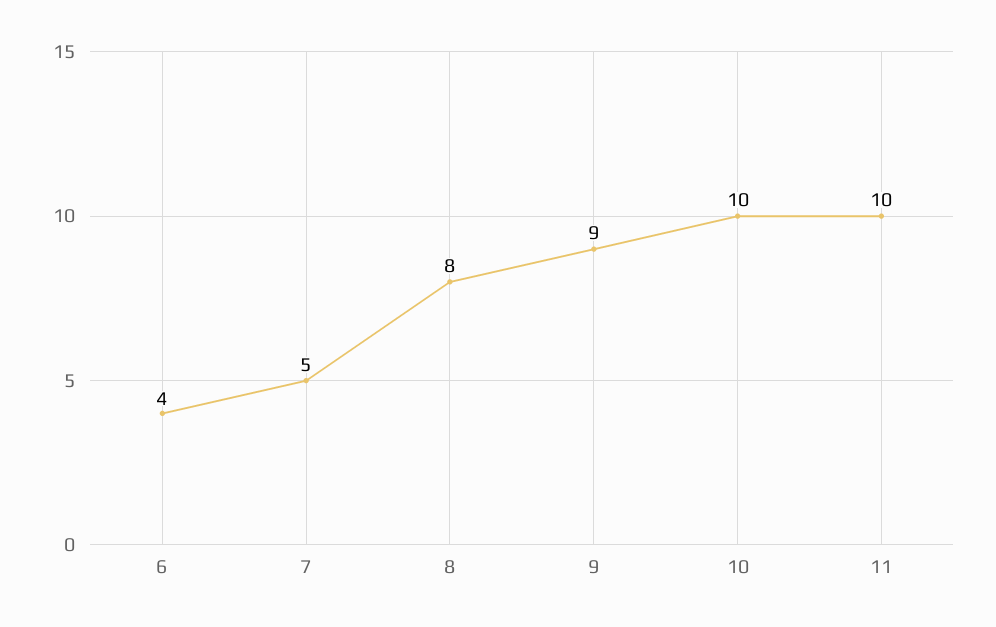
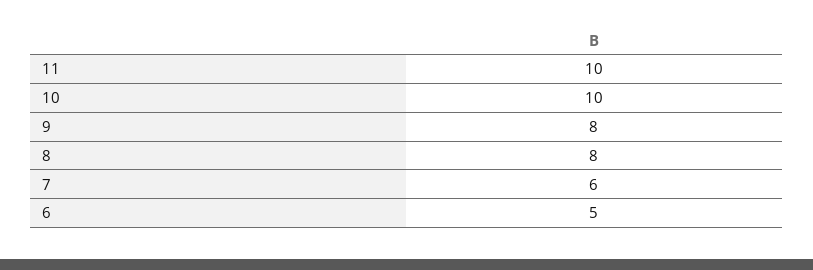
6: 4 -> 5
7: 5 -> 6
9: 9 -> 8

